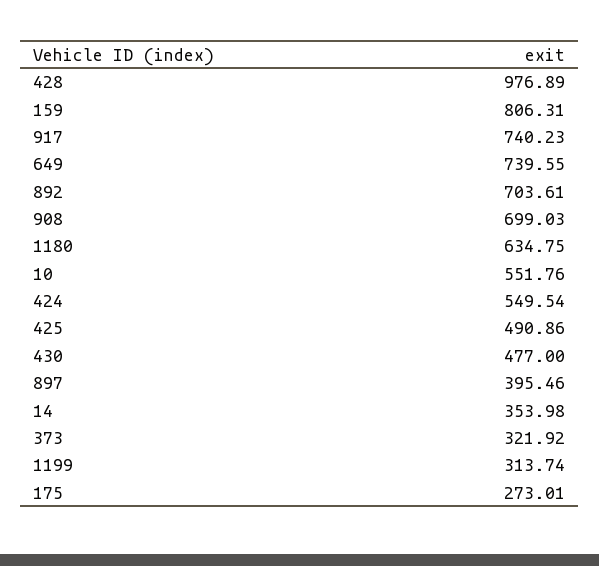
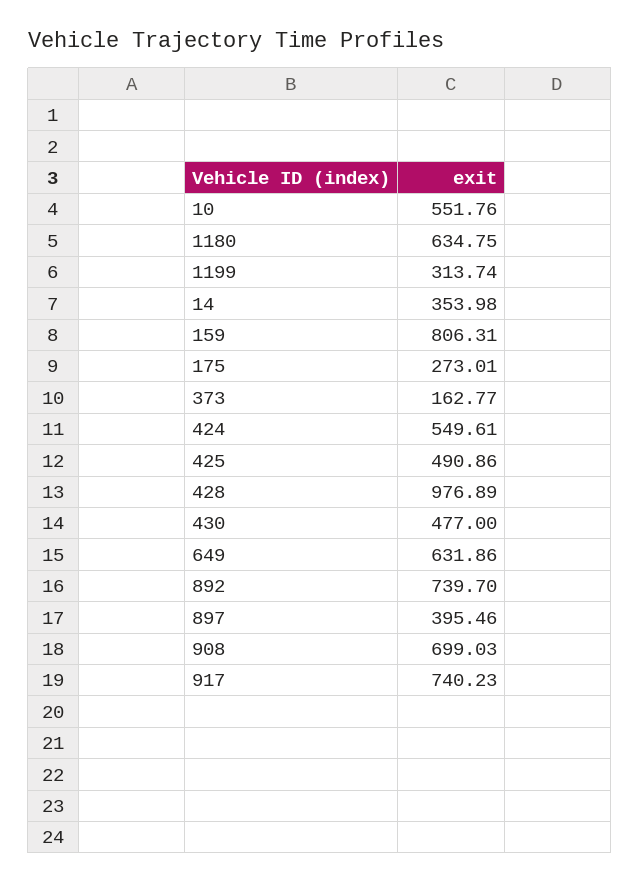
649: 739.55 -> 631.86
892: 703.61 -> 739.7
424: 549.54 -> 549.61
373: 321.92 -> 162.77

